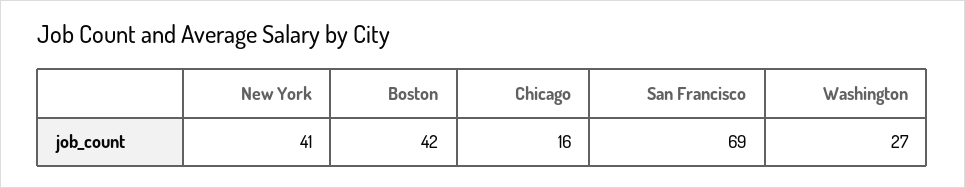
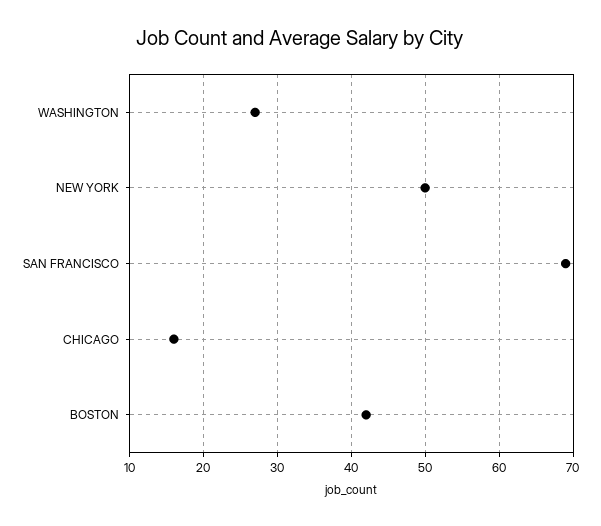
New York: 41 -> 50

